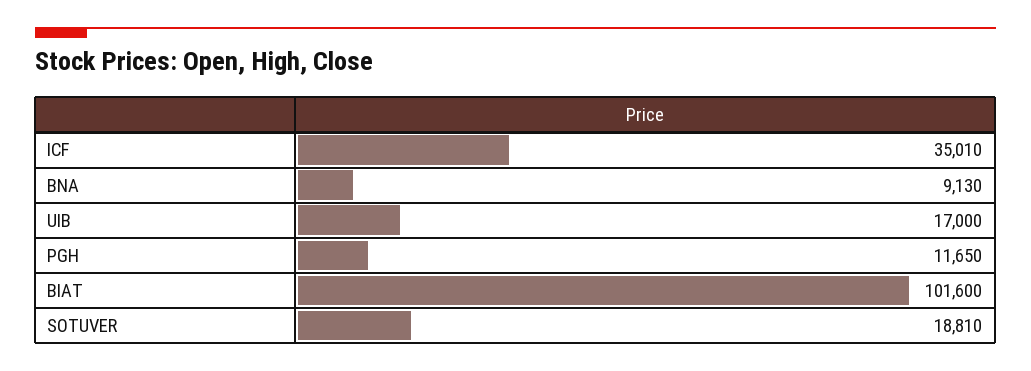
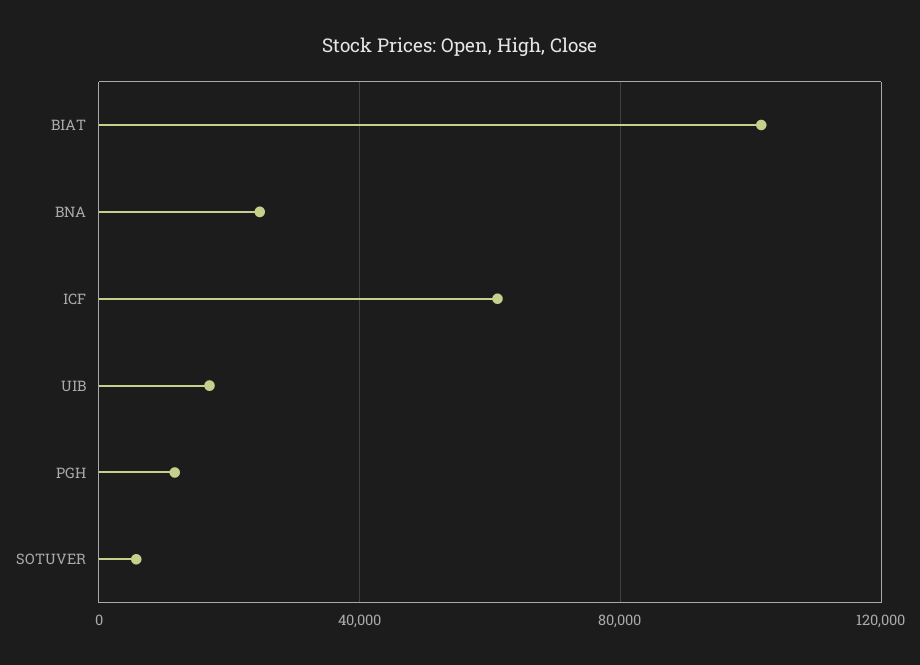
ICF: 35010 -> 60000
BNA: 9130 -> 25000
SOTUVER: 18810 -> 5000

